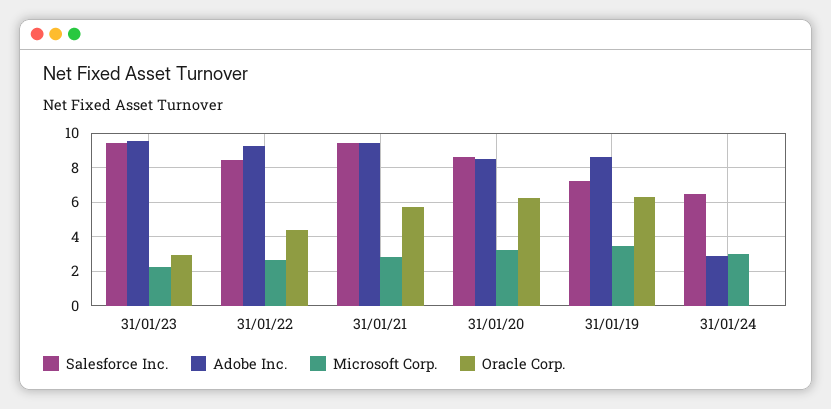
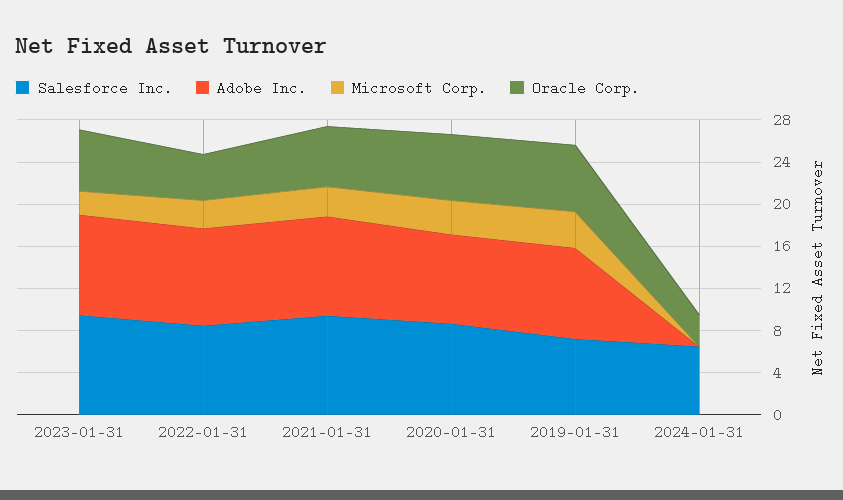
Oracle Corp., 31/01/23: 3 -> 6
Adobe Inc., 31/01/24: 3 -> 0
Microsoft Corp., 31/01/24: 3 -> 0
Oracle Corp., 31/01/24: 0 -> 3

